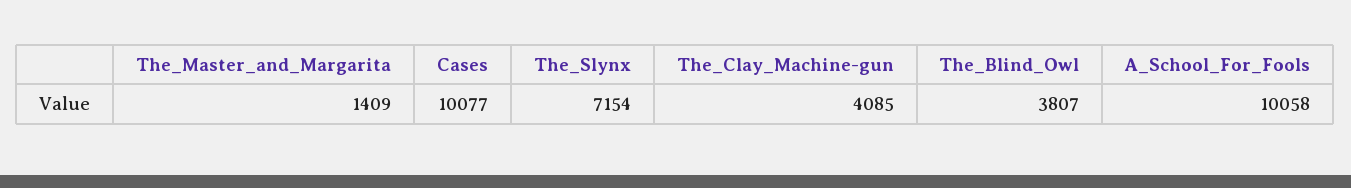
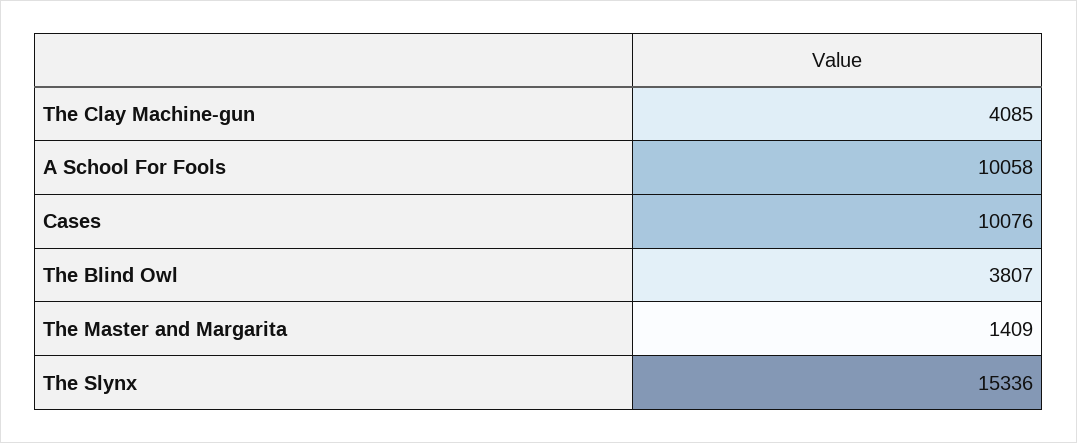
Cases: 10077 -> 10076
The_Slynx: 7154 -> 15336

